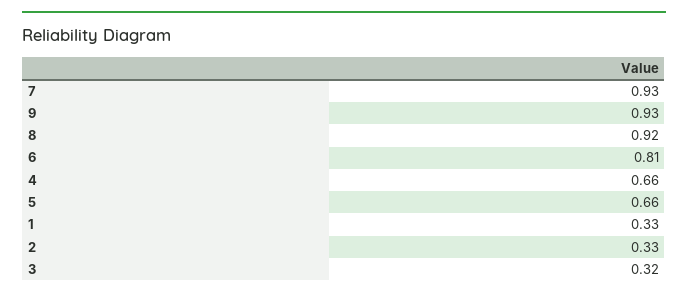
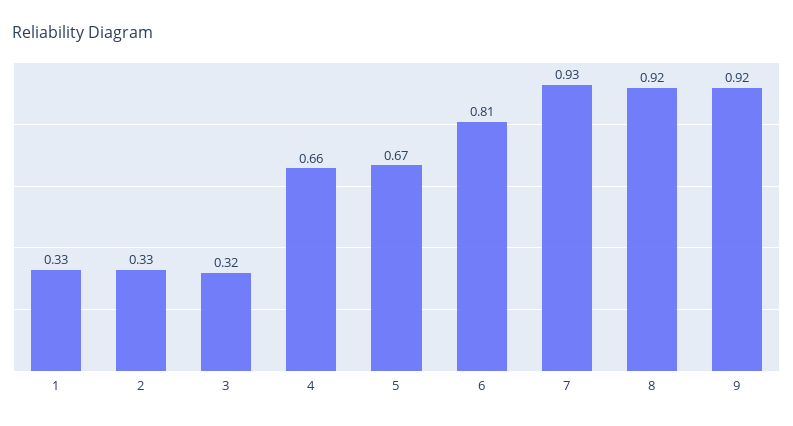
9: 0.93 -> 0.92
5: 0.66 -> 0.67

